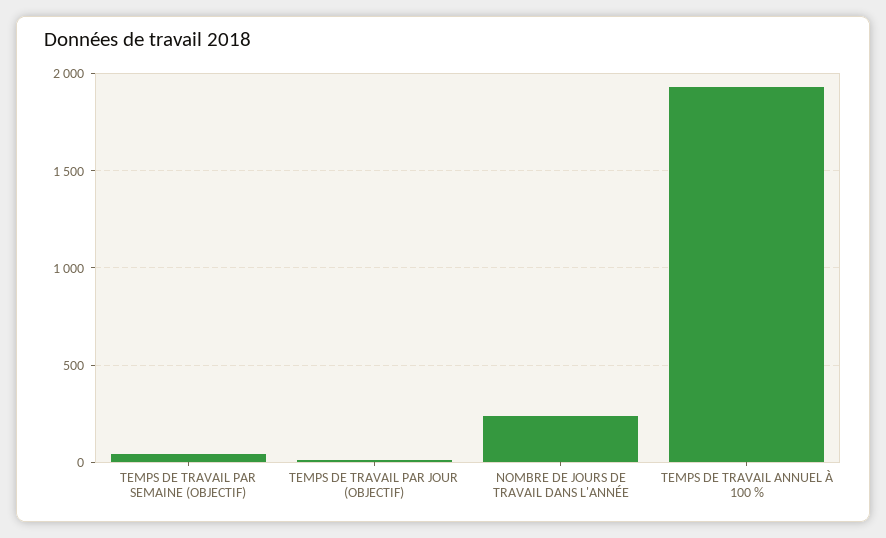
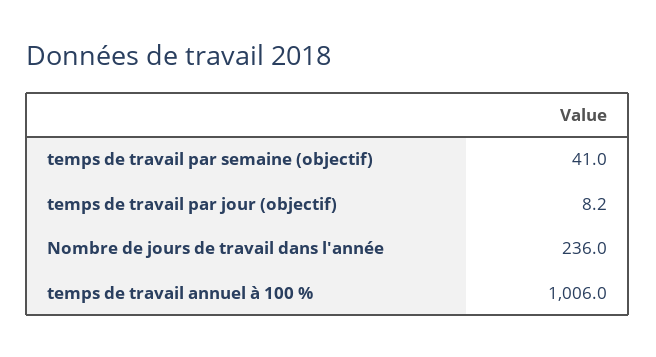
TEMPS DE TRAVAIL ANNUEL À 100 %: 1950 -> 1006

